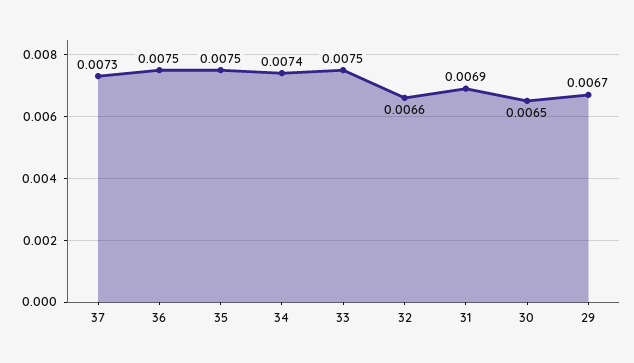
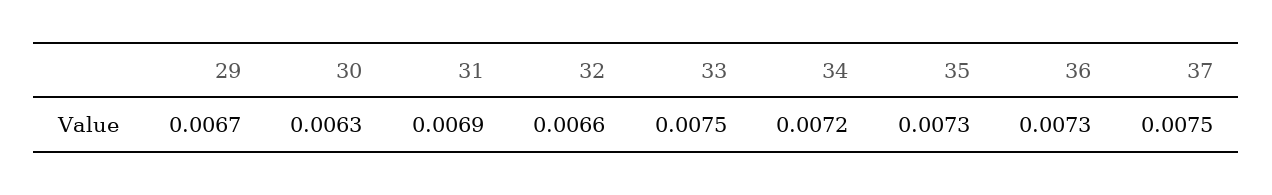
37: 0.0073 -> 0.0075
36: 0.0075 -> 0.0073
35: 0.0075 -> 0.0073
34: 0.0074 -> 0.0072
30: 0.0065 -> 0.0063

